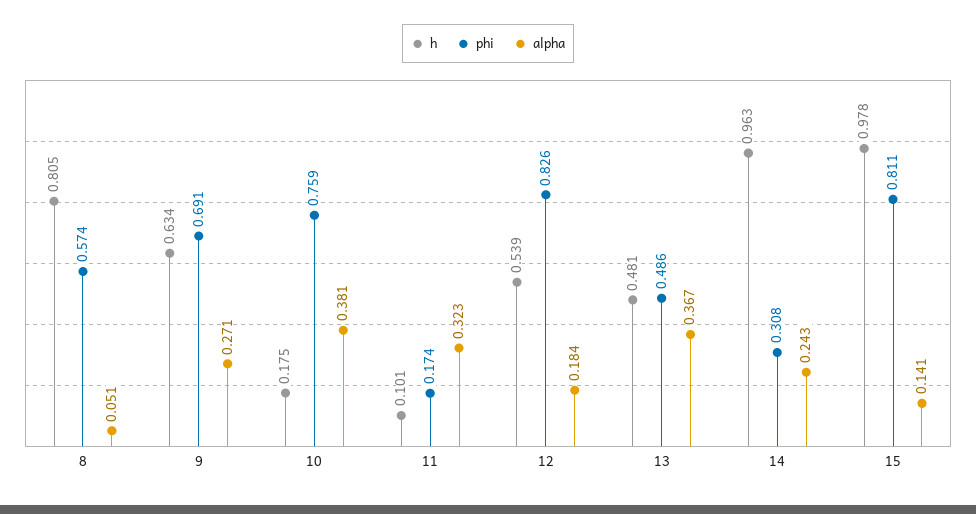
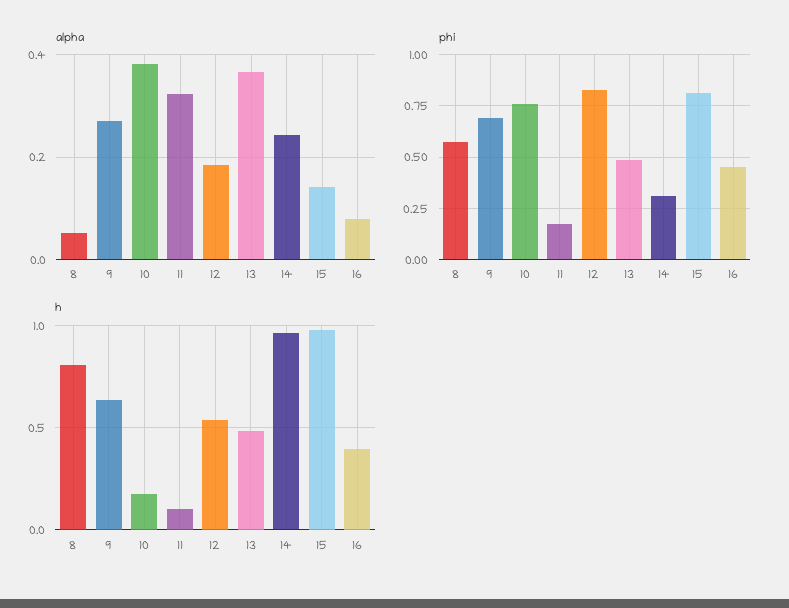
alpha, 16: none -> 0.08
phi, 16: none -> 0.45
h, 16: none -> 0.4

